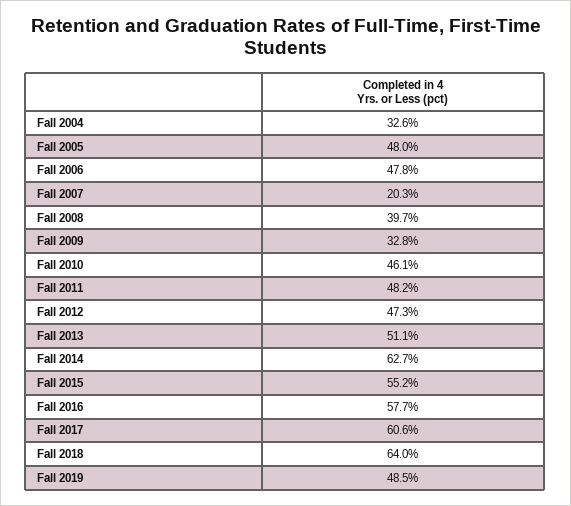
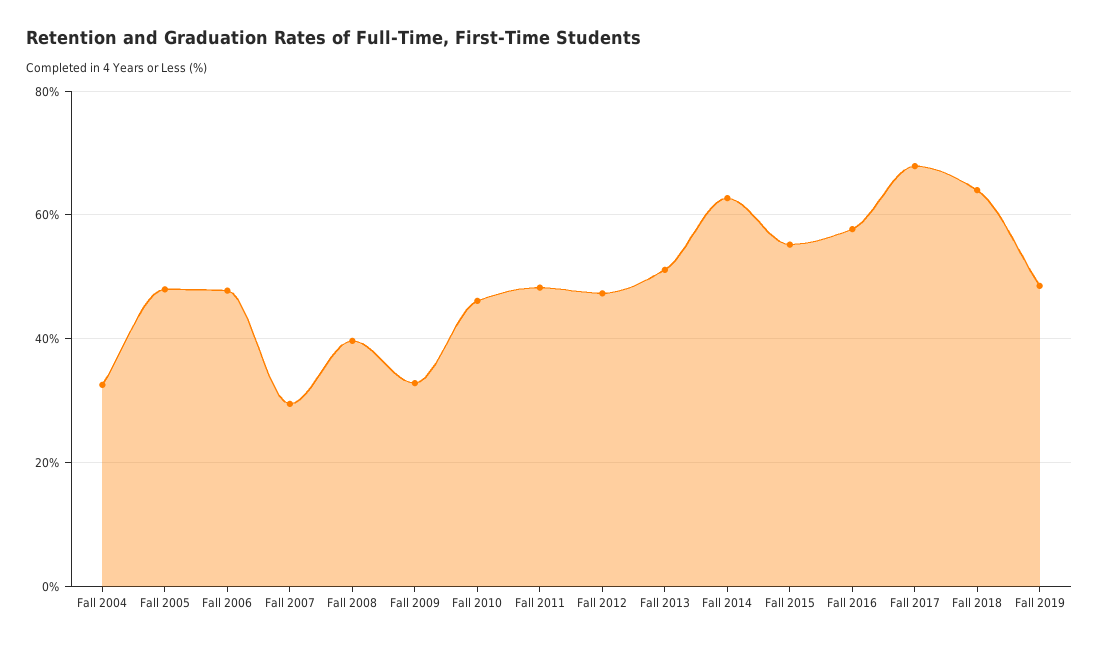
Fall 2007: 20.3 -> 30
Fall 2017: 60.6 -> 68

